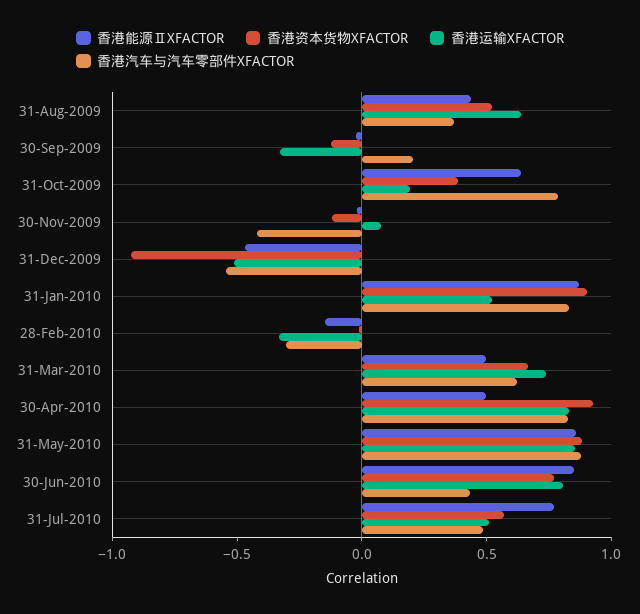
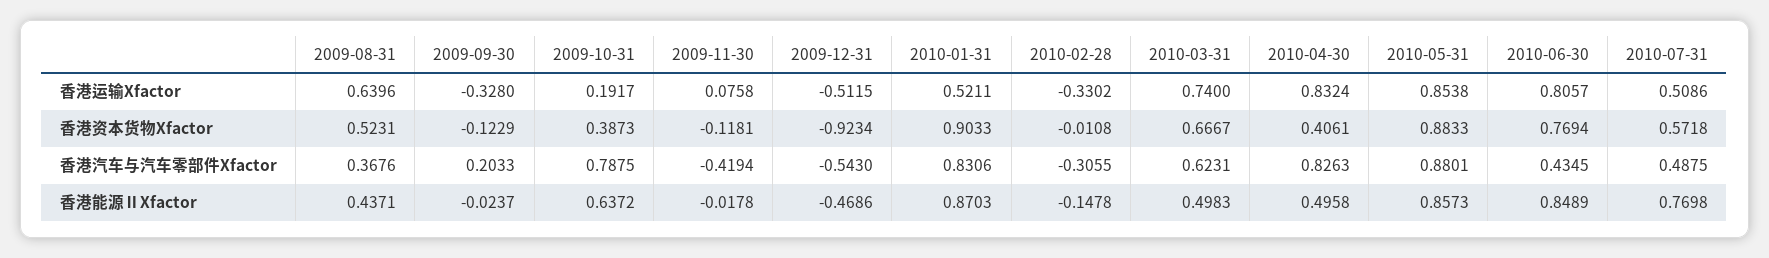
香港资本货物XFACTOR, 30-Apr-2010: 0.9 -> 0.4061

